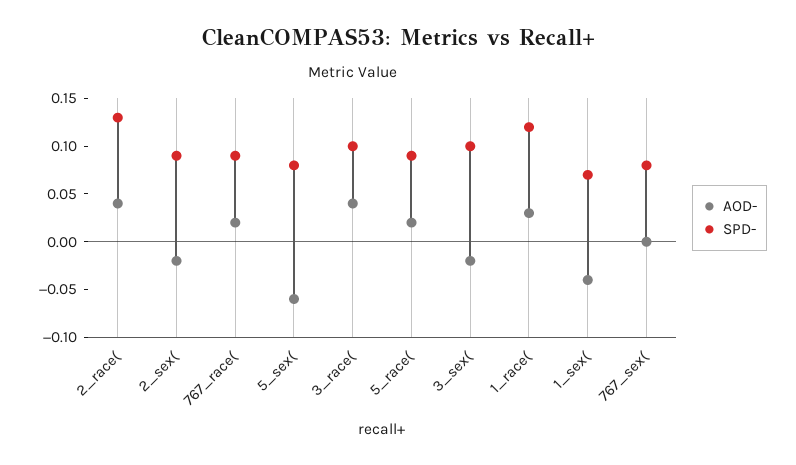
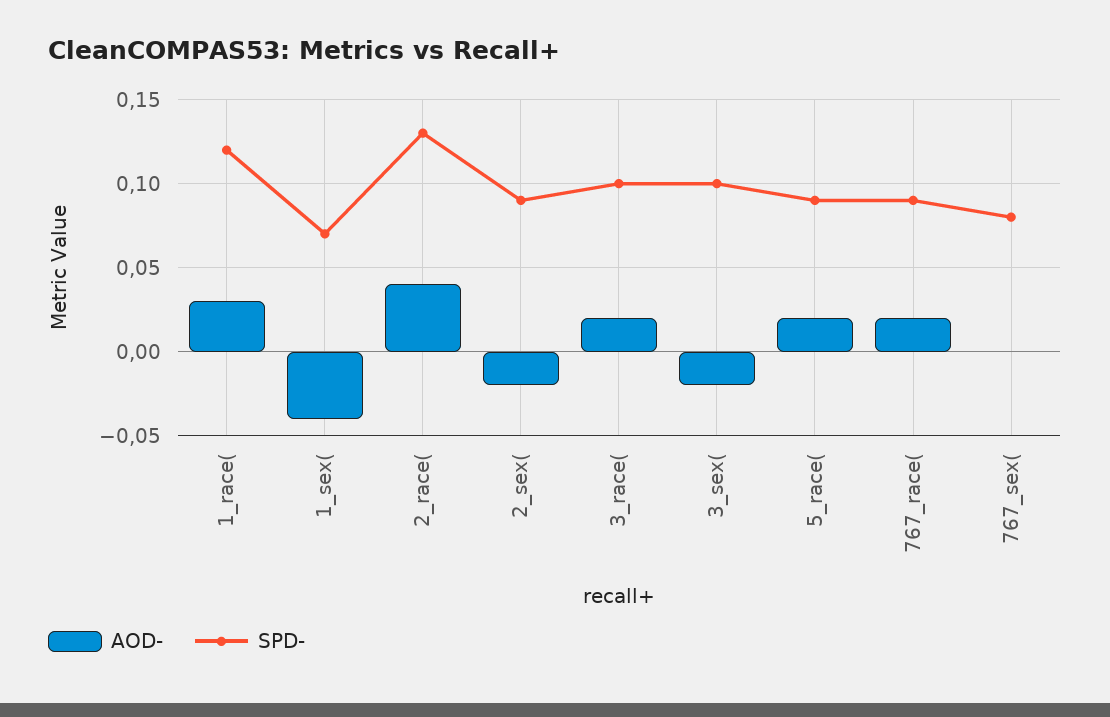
AOD-, 5_sex(: -0.06 -> none
SPD-, 5_sex(: 0.08 -> none
AOD-, 3_race(: 0.04 -> 0.02

